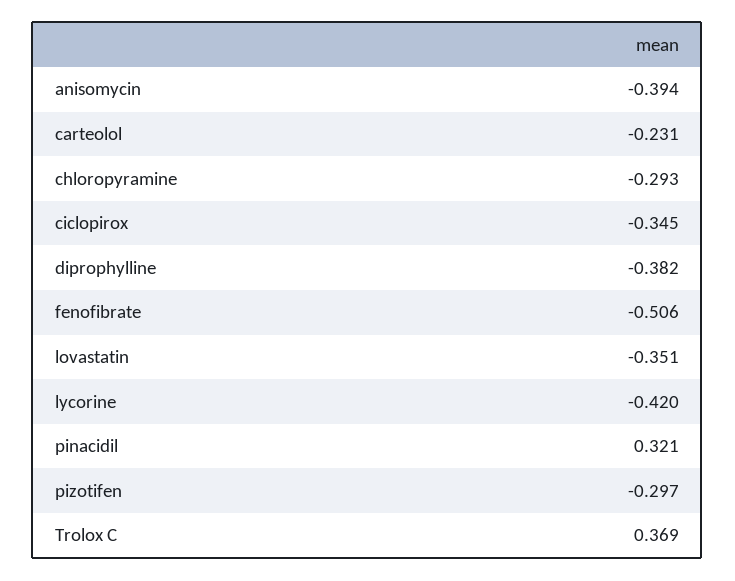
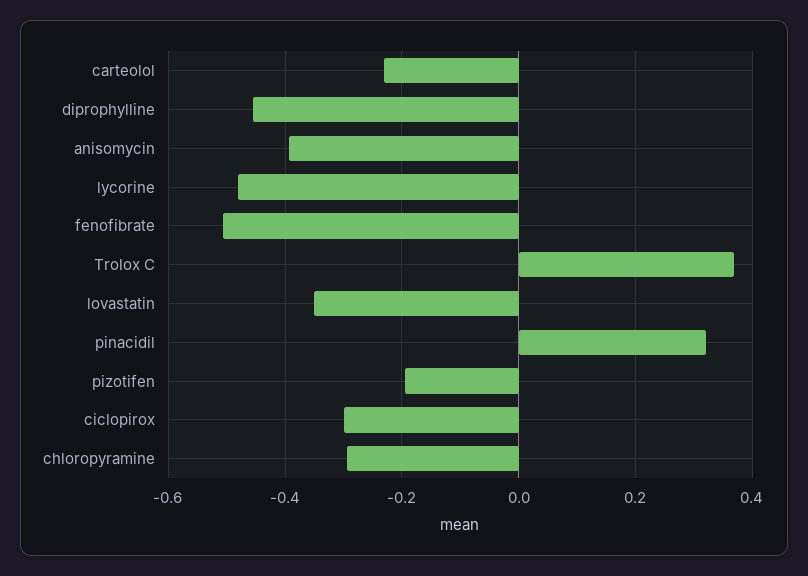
ciclopirox: -0.345 -> -0.3
diprophylline: -0.382 -> -0.46
lycorine: -0.42 -> -0.48
pizotifen: -0.297 -> -0.2

